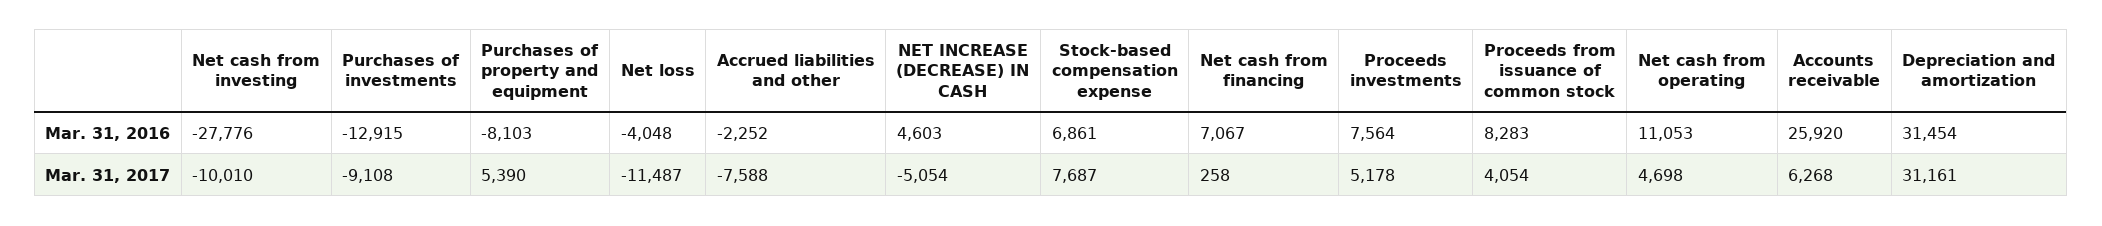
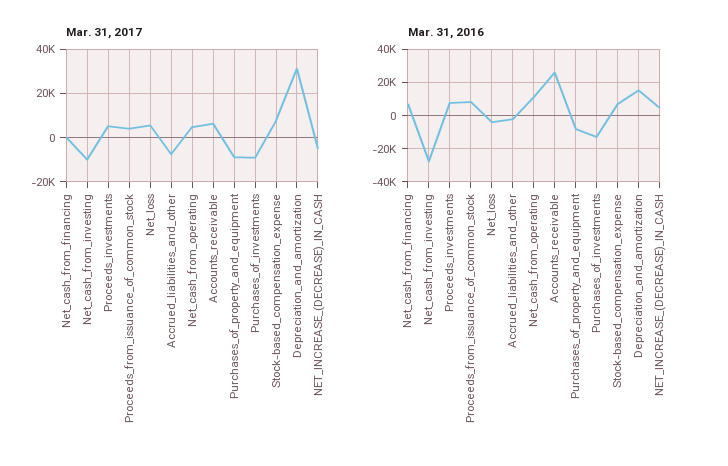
Mar. 31, 2016, Depreciation and amortization: 31454 -> 15000
Mar. 31, 2017, Purchases of property and equipment: 5390 -> -10000
Mar. 31, 2017, Net loss: -11487 -> 5000

